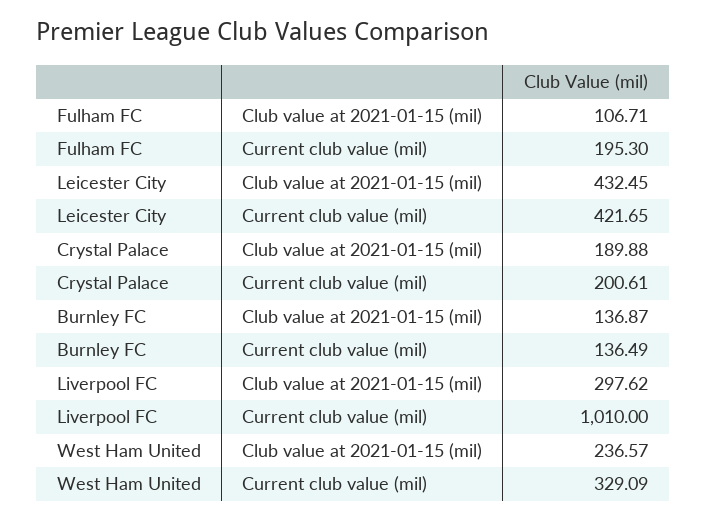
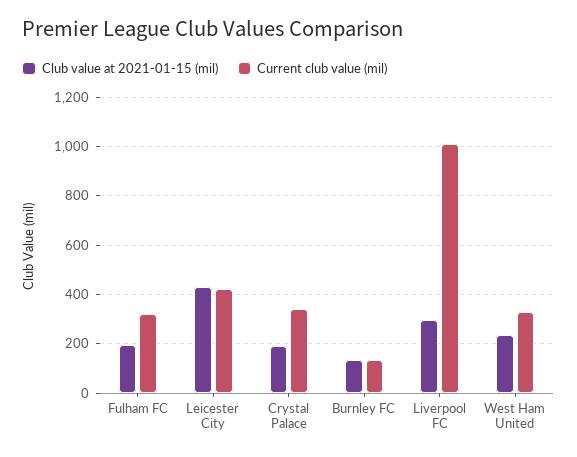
Club value at 2021-01-15 (mil), Fulham FC: 106.71 -> 200
Current club value (mil), Fulham FC: 195.3 -> 325
Current club value (mil), Crystal Palace: 200.61 -> 350

